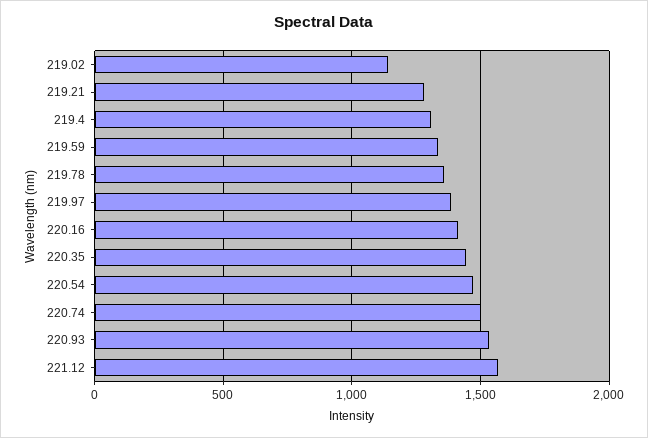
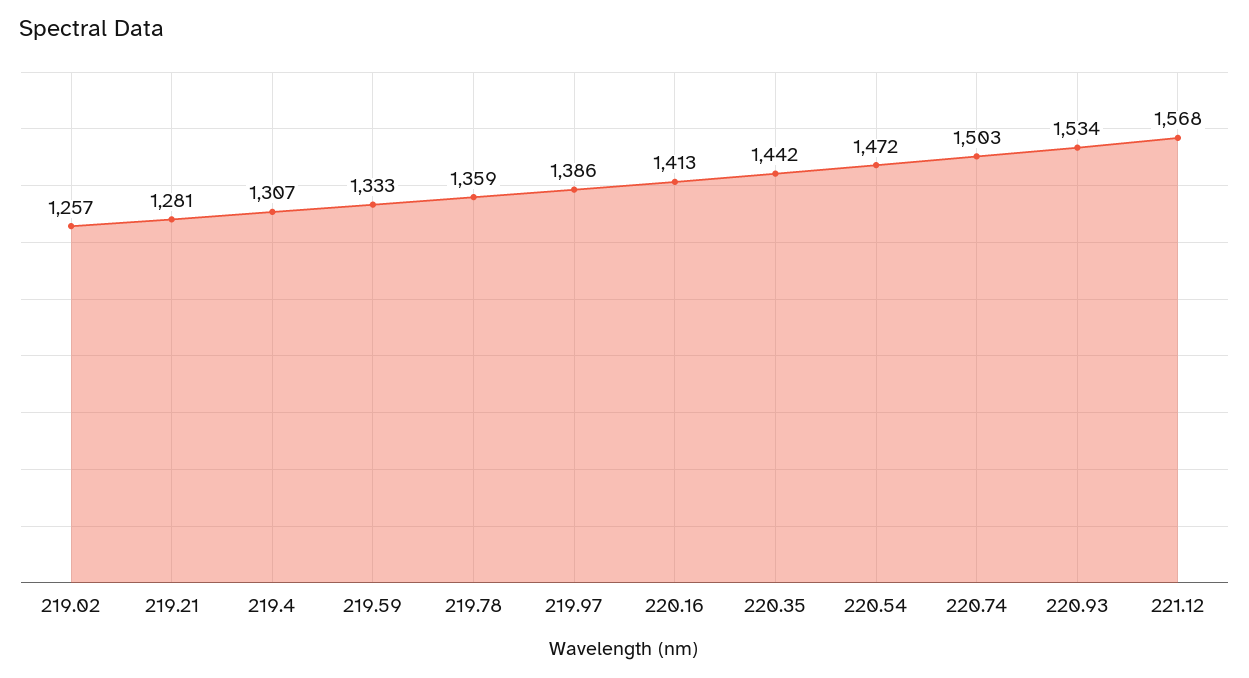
219.02: 1150 -> 1257

